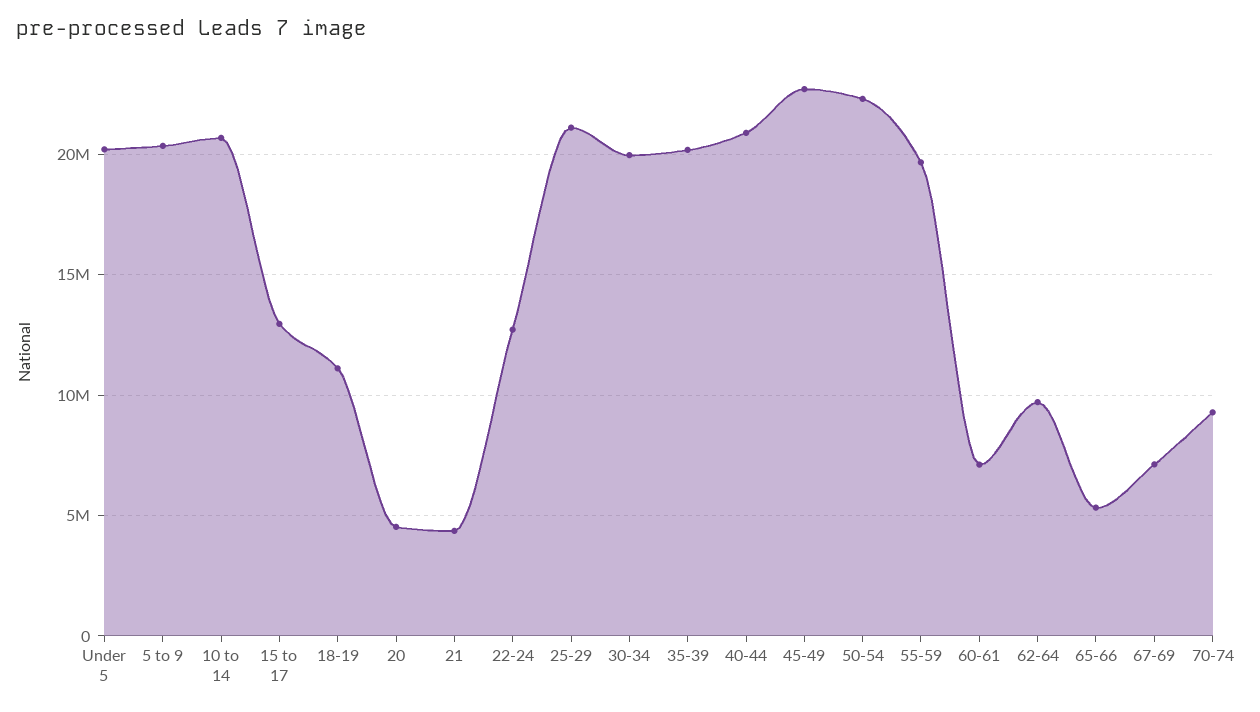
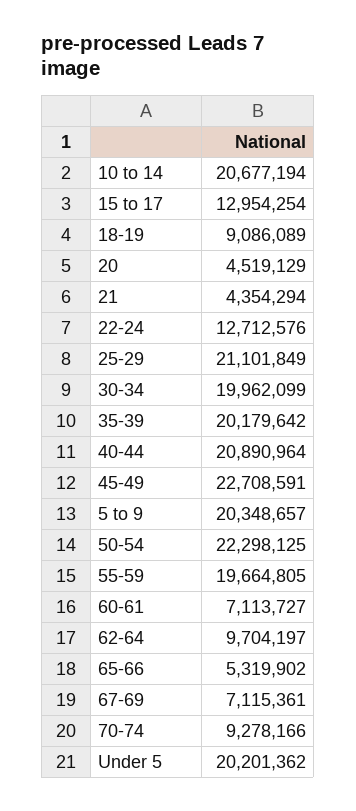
18-19: 11000000 -> 9086089

